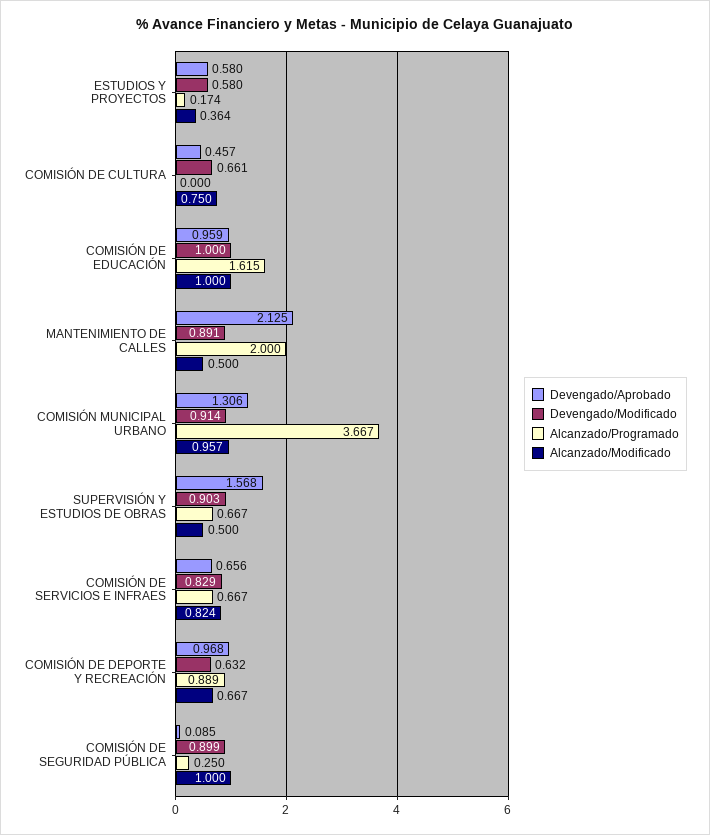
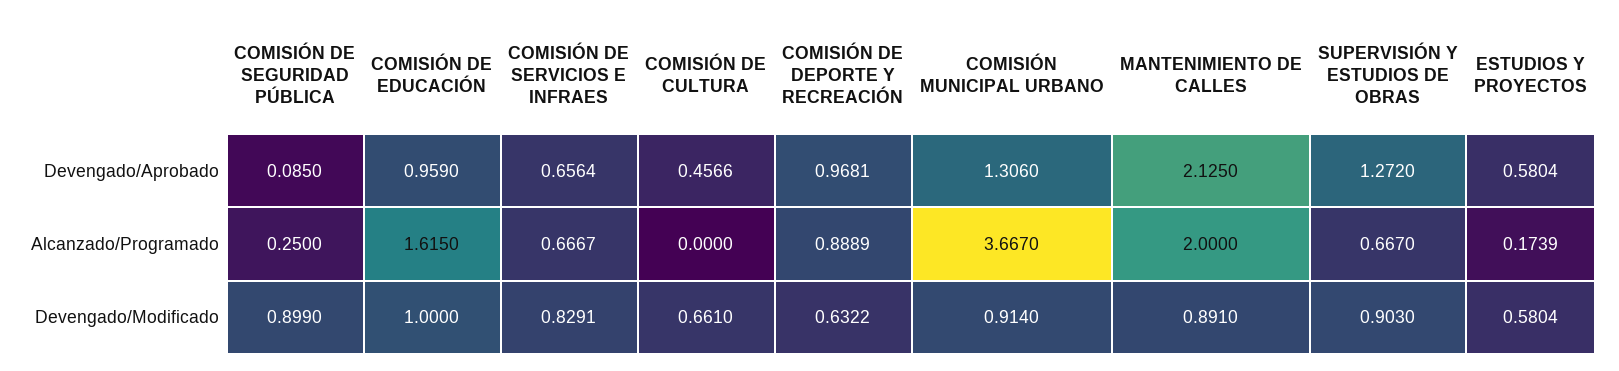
Alcanzado/Modificado, ESTUDIOS Y PROYECTOS: 0.364 -> none
Alcanzado/Modificado, COMISIÓN DE CULTURA: 0.75 -> none
Alcanzado/Modificado, COMISIÓN DE EDUCACIÓN: 1 -> none
Alcanzado/Modificado, MANTENIMIENTO DE CALLES: 0.5 -> none
Alcanzado/Modificado, COMISIÓN MUNICIPAL URBANO: 0.957 -> none
Devengado/Aprobado, SUPERVISIÓN Y ESTUDIOS DE OBRAS: 1.568 -> 1.272
Alcanzado/Modificado, SUPERVISIÓN Y ESTUDIOS DE OBRAS: 0.5 -> none
Alcanzado/Modificado, COMISIÓN DE SERVICIOS E INFRAES: 0.824 -> none
Alcanzado/Modificado, COMISIÓN DE DEPORTE Y RECREACIÓN: 0.667 -> none
Alcanzado/Modificado, COMISIÓN DE SEGURIDAD PÚBLICA: 1 -> none

